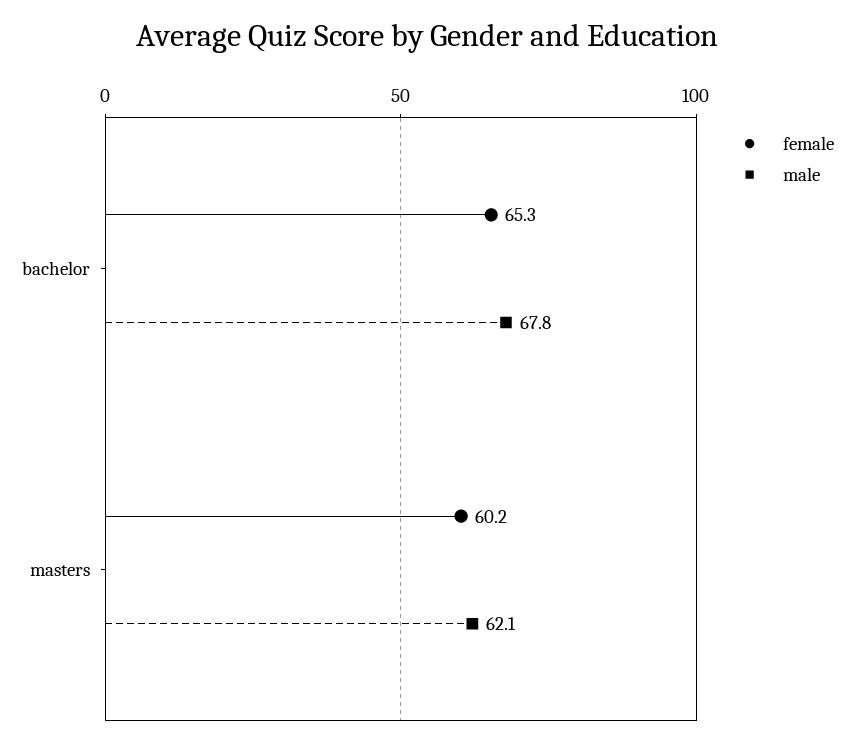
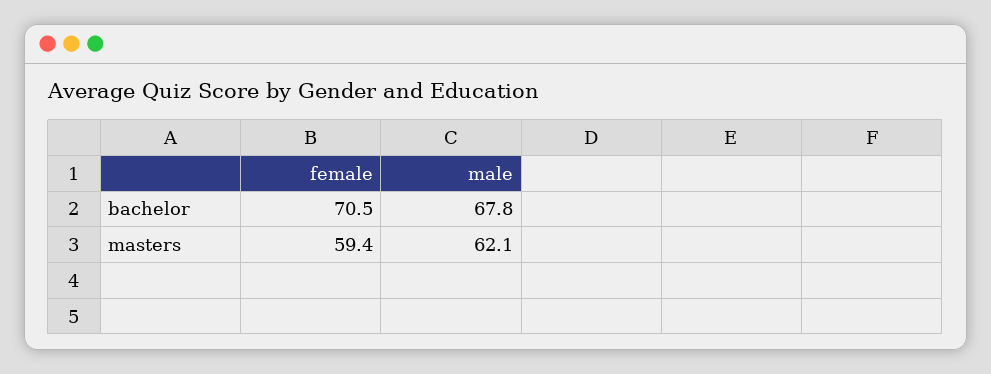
female, bachelor: 65.3 -> 70.5
female, masters: 60.2 -> 59.4

